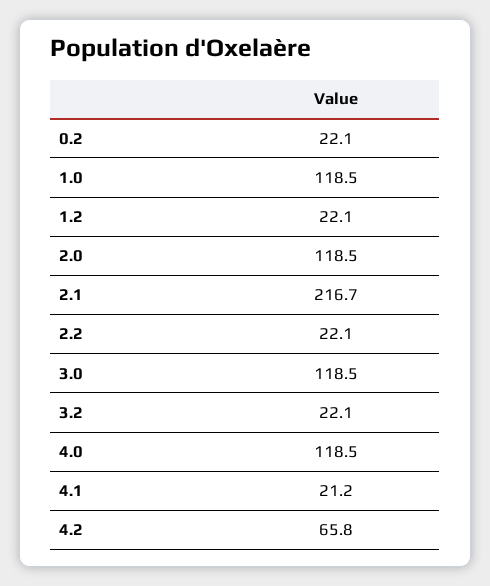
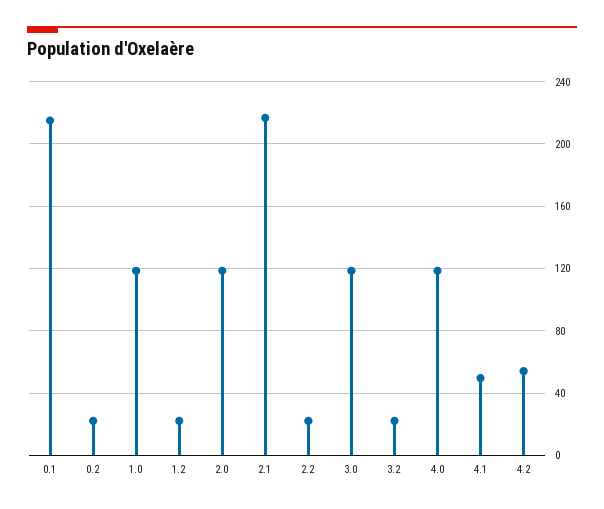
4.1: 21.2 -> 50
4.2: 65.8 -> 55
0.1: none -> 215

